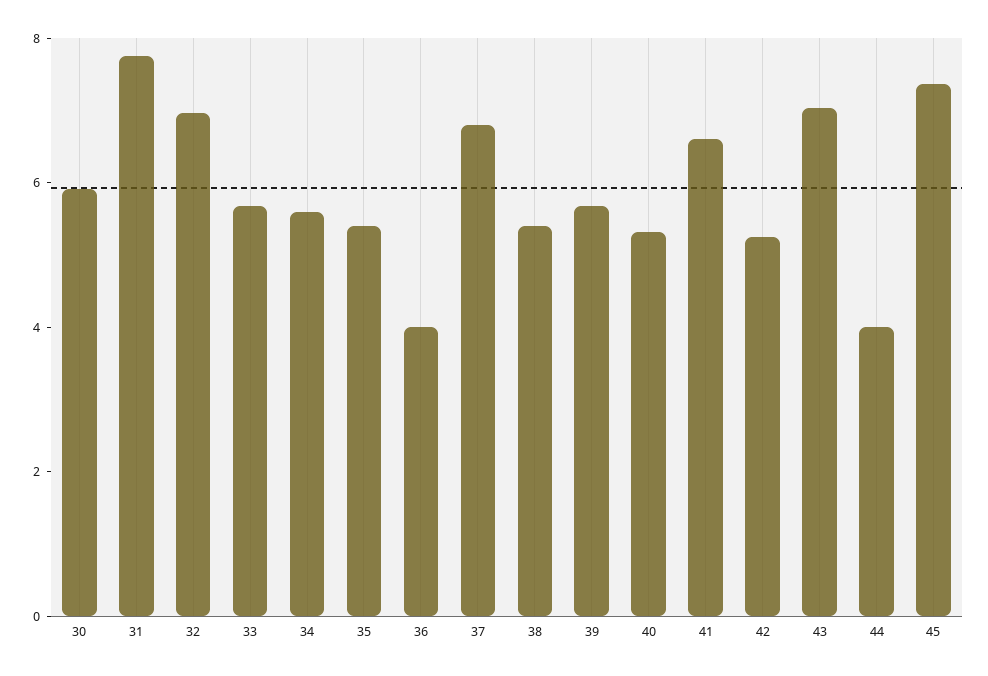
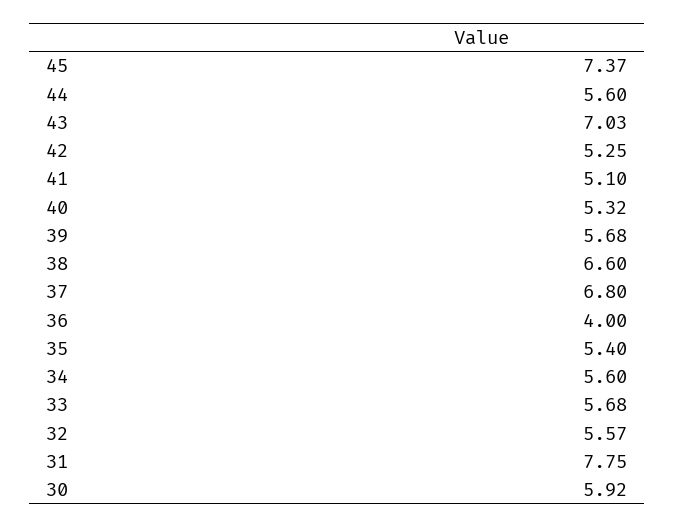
32: 7 -> 5.57
38: 5.5 -> 6.6
41: 6.5 -> 5.1
44: 4 -> 5.6

